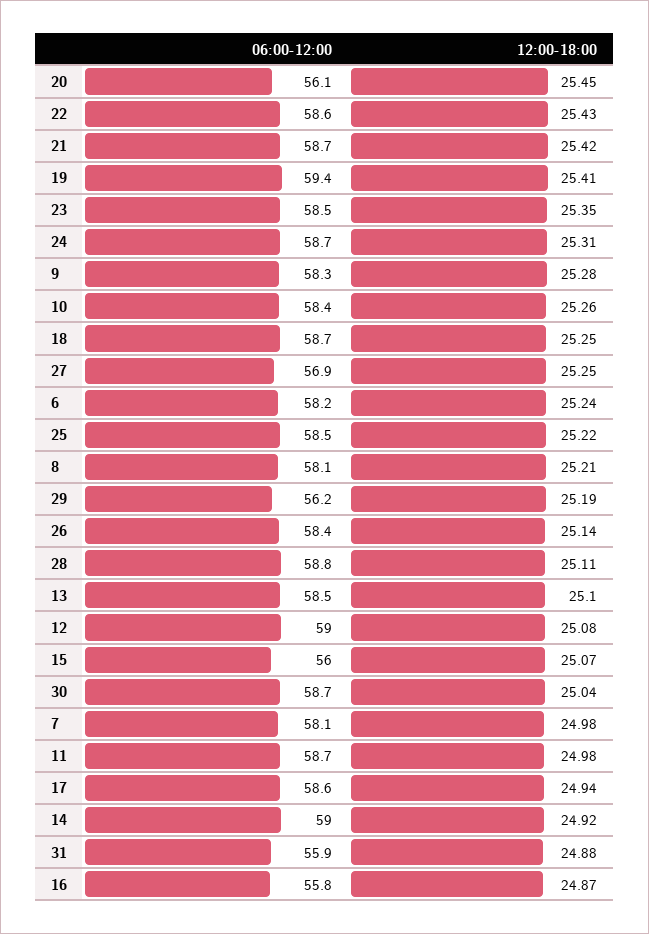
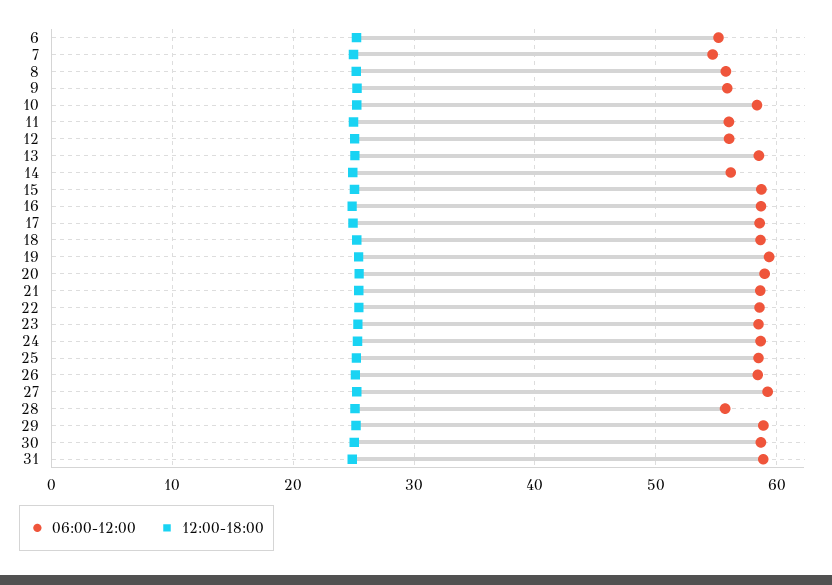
06:00-12:00, 20: 56.1 -> 59
06:00-12:00, 9: 58.3 -> 56
06:00-12:00, 27: 56.9 -> 59
06:00-12:00, 6: 58.2 -> 55
06:00-12:00, 8: 58.1 -> 56
06:00-12:00, 29: 56.2 -> 59
06:00-12:00, 28: 58.8 -> 56
06:00-12:00, 12: 59 -> 56
06:00-12:00, 15: 56 -> 59
06:00-12:00, 7: 58.1 -> 55
06:00-12:00, 11: 58.7 -> 56
06:00-12:00, 14: 59 -> 56
06:00-12:00, 31: 55.9 -> 59
06:00-12:00, 16: 55.8 -> 59

